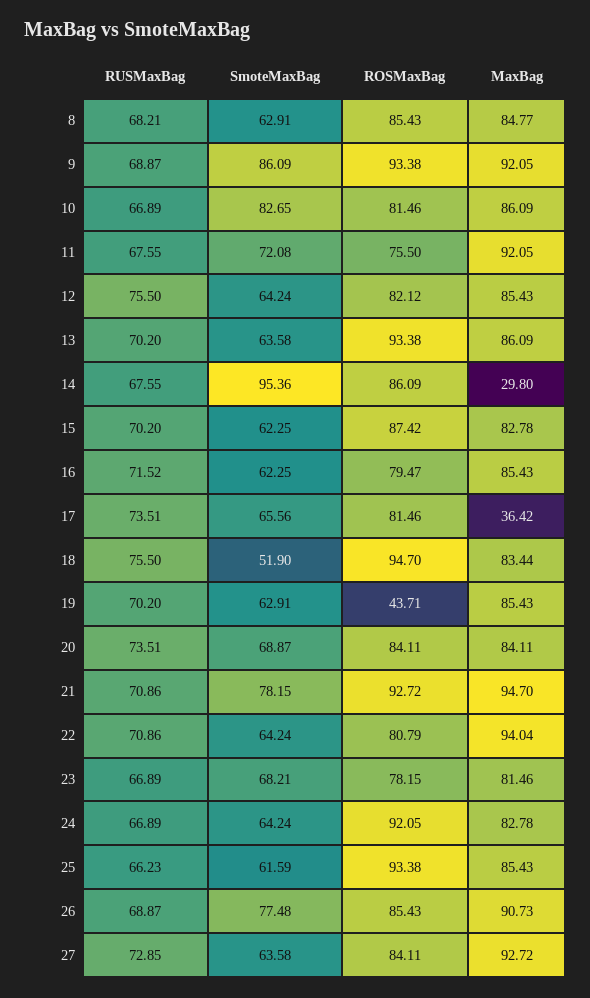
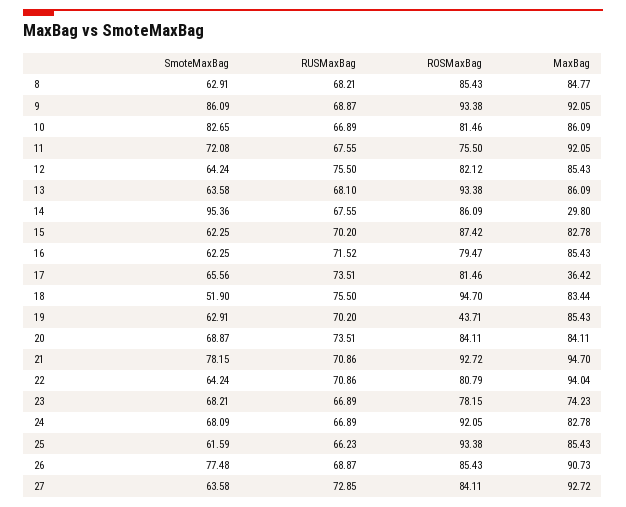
RUSMaxBag, 13: 70.2 -> 68.1
MaxBag, 23: 81.46 -> 74.23
SmoteMaxBag, 24: 64.24 -> 68.09

